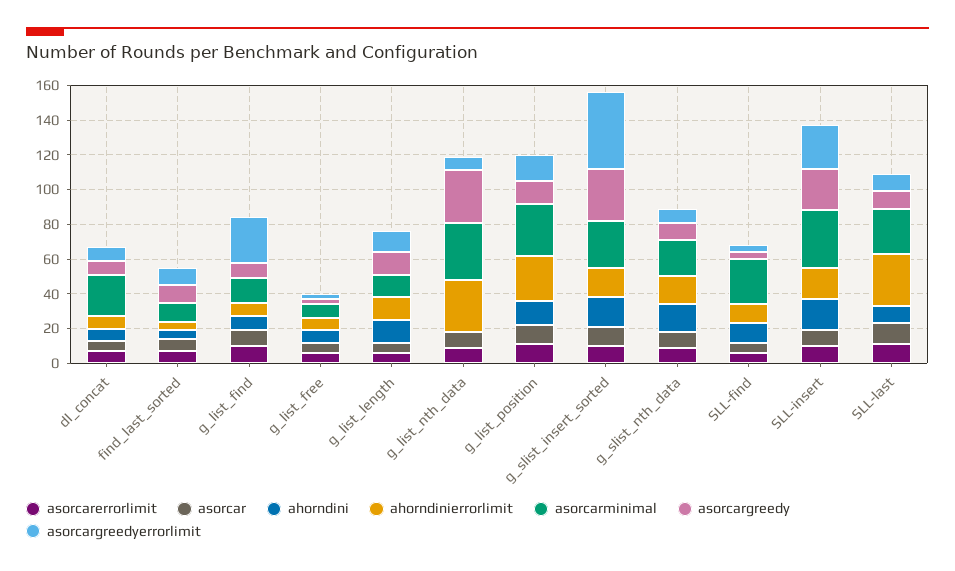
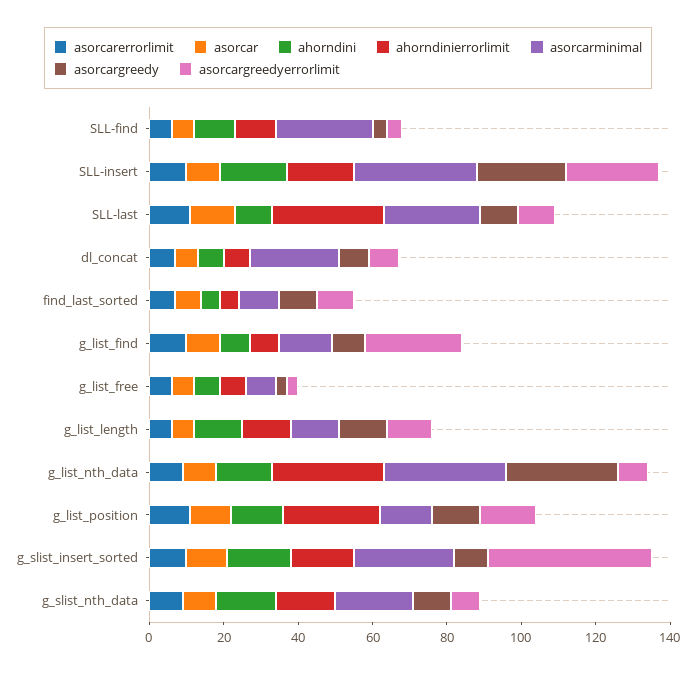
ahorndini, g_list_nth_data: 0 -> 15
asorcarminimal, g_list_position: 30 -> 15
asorcargreedy, g_slist_insert_sorted: 30 -> 10

